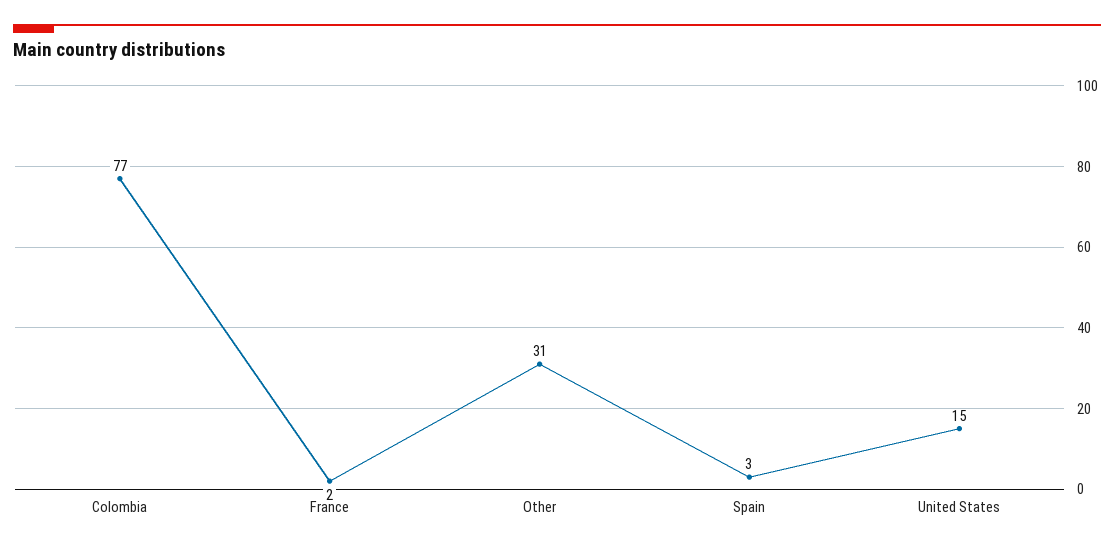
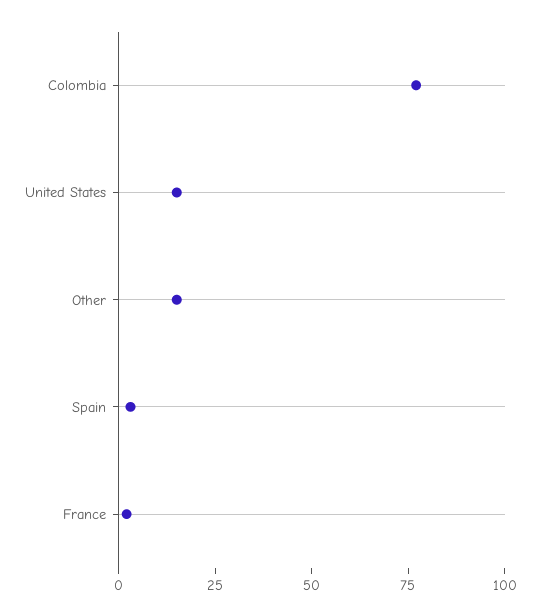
Other: 31 -> 15

